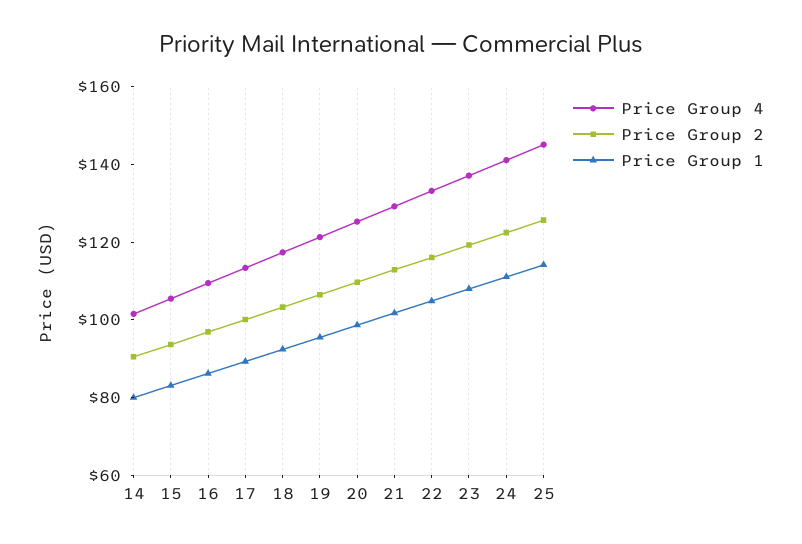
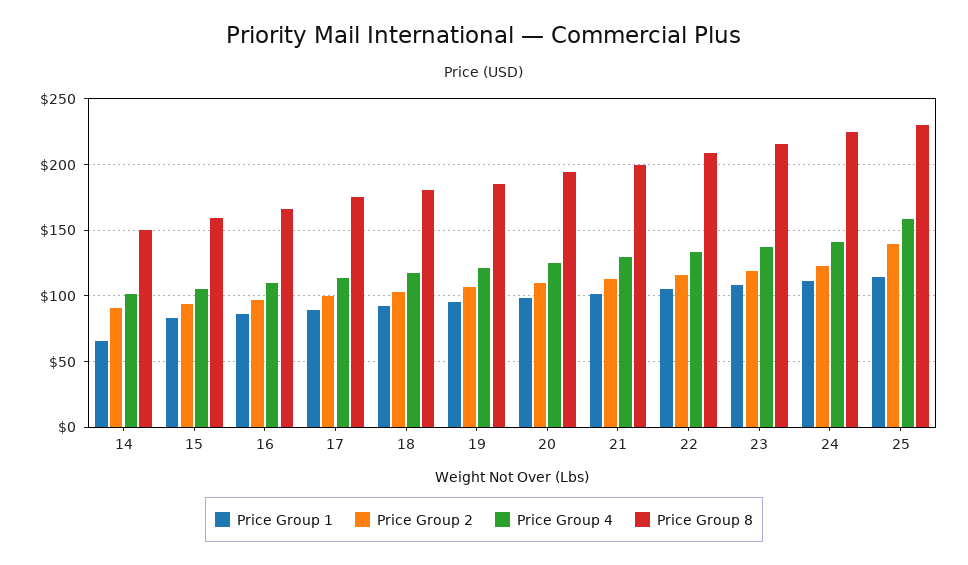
Price Group 1, 14: 80 -> 65
Price Group 4, 25: 145 -> 160
Price Group 2, 25: 125 -> 140
Price Group 8, 14: none -> 150
Price Group 8, 15: none -> 160
Price Group 8, 16: none -> 165
Price Group 8, 17: none -> 175
Price Group 8, 18: none -> 180
Price Group 8, 19: none -> 185
Price Group 8, 20: none -> 195
Price Group 8, 21: none -> 200
Price Group 8, 22: none -> 210
Price Group 8, 23: none -> 215
Price Group 8, 24: none -> 225
Price Group 8, 25: none -> 230

